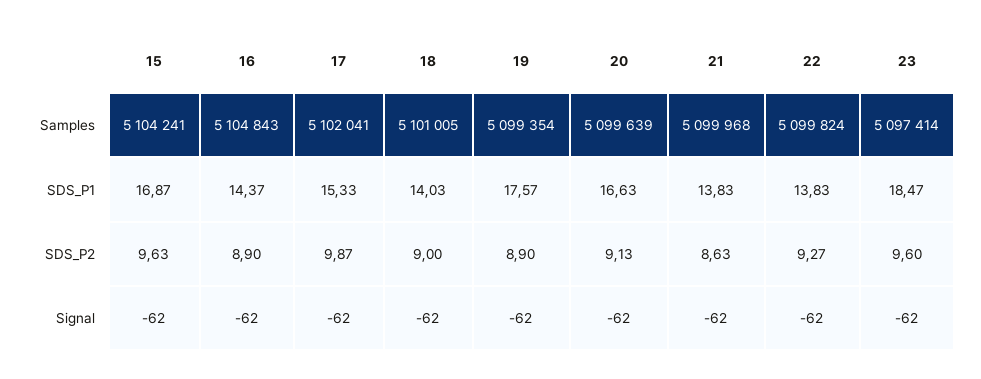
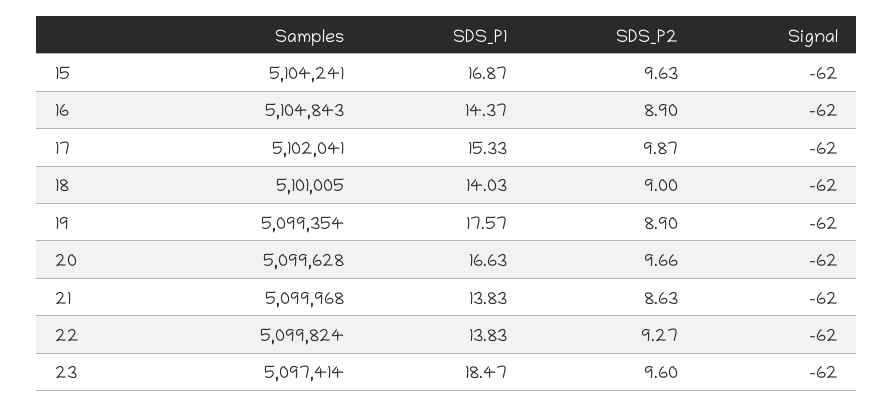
20, Samples: 5099639 -> 5099628
20, SDS_P2: 9.13 -> 9.66

